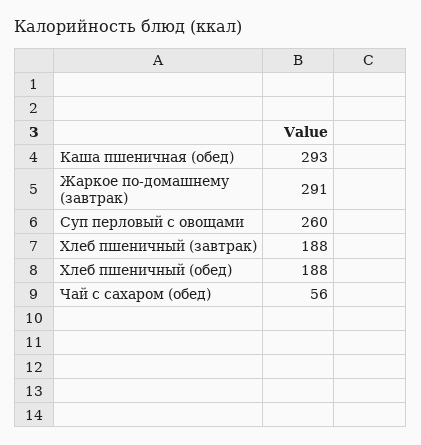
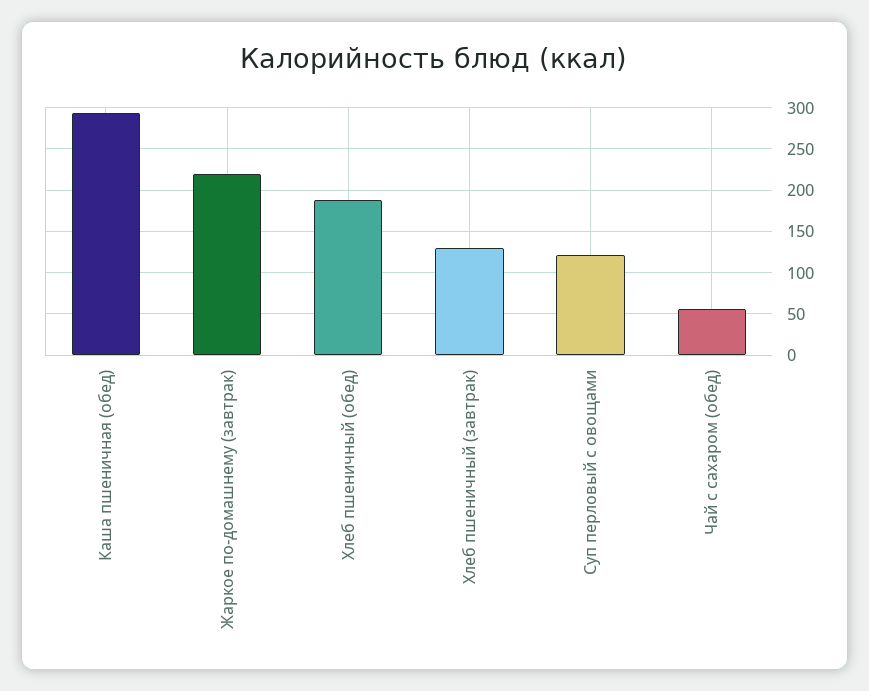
Жаркое по-домашнему (завтрак): 291 -> 220
Суп перловый с овощами: 260 -> 120
Хлеб пшеничный (завтрак): 188 -> 130

